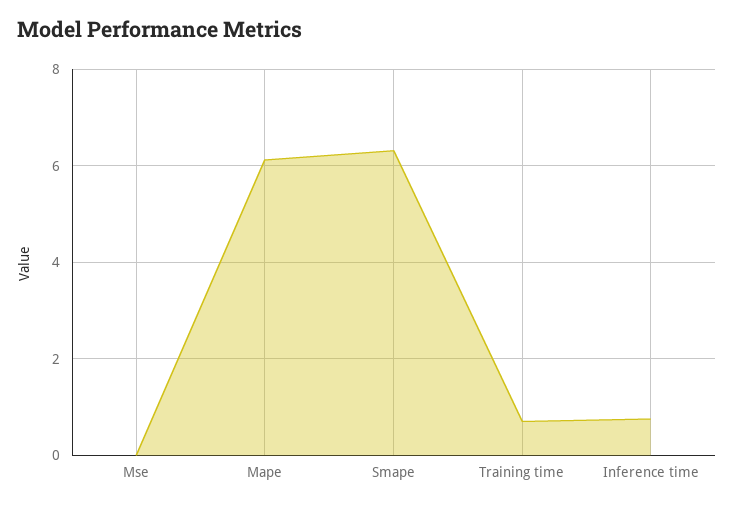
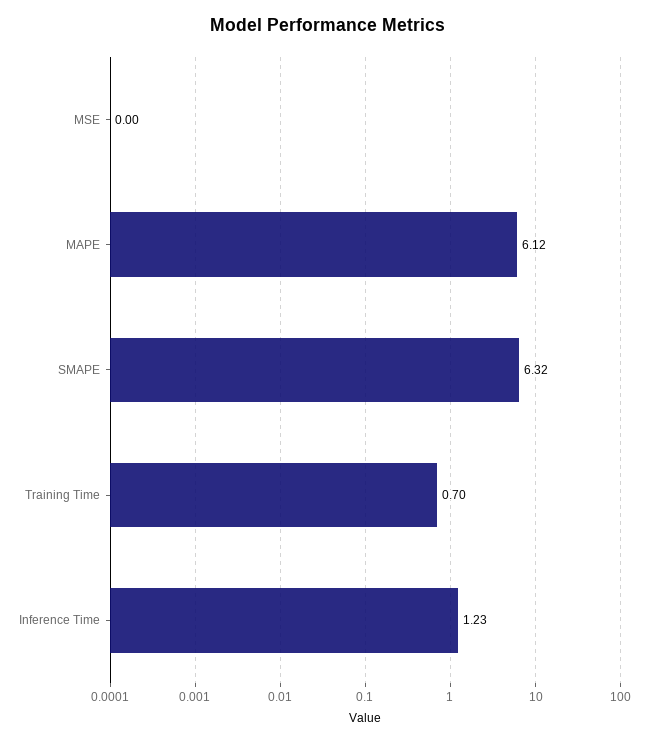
Inference time: 0.8 -> 1.23

